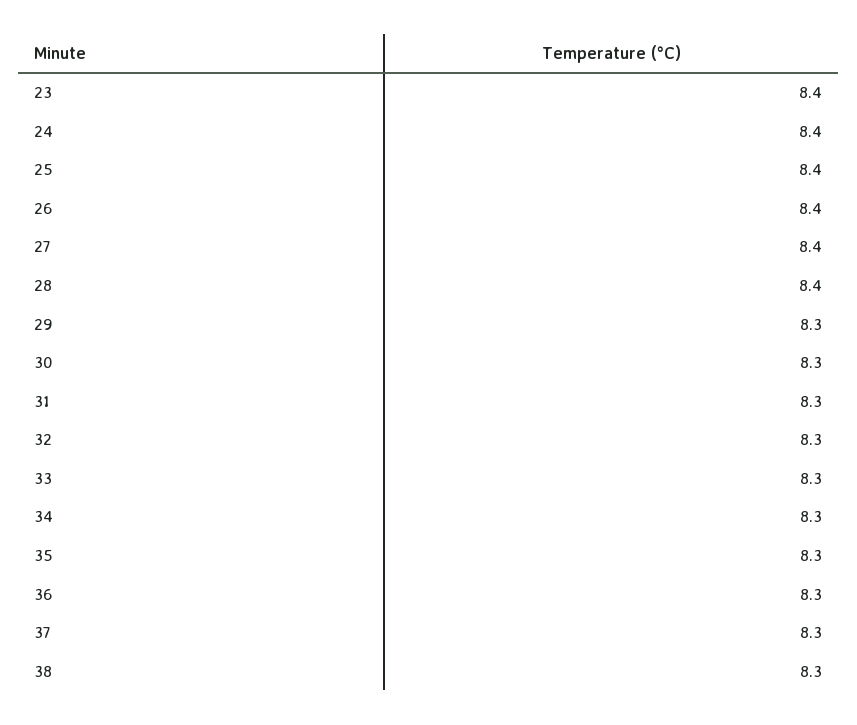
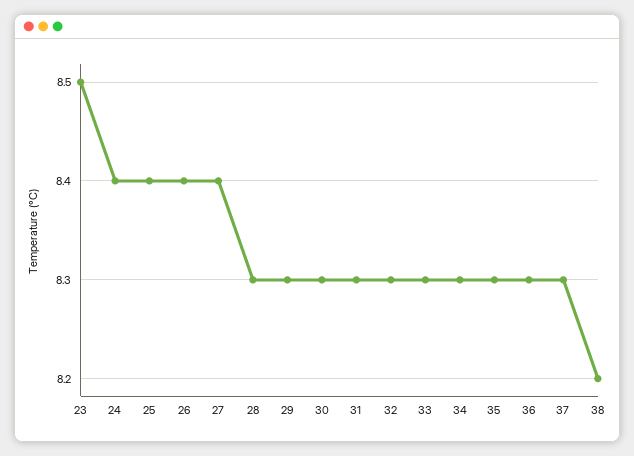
23: 8.4 -> 8.5
28: 8.4 -> 8.3
38: 8.3 -> 8.2

